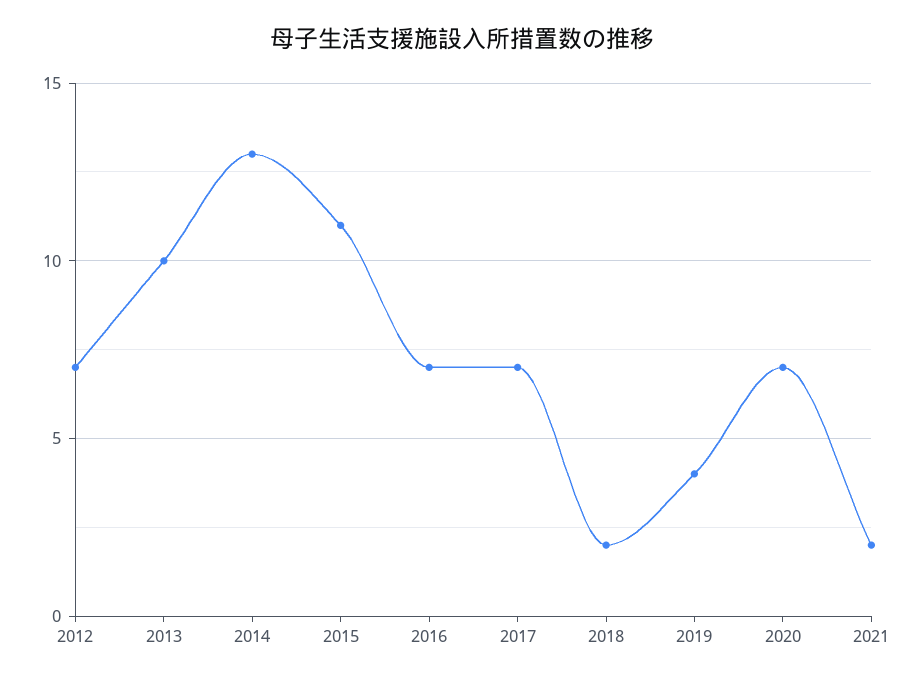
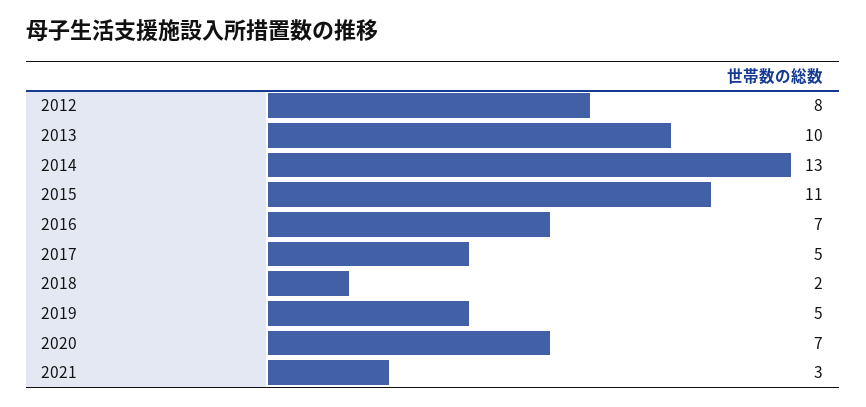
2012: 7 -> 8
2017: 7 -> 5
2019: 4 -> 5
2021: 2 -> 3

